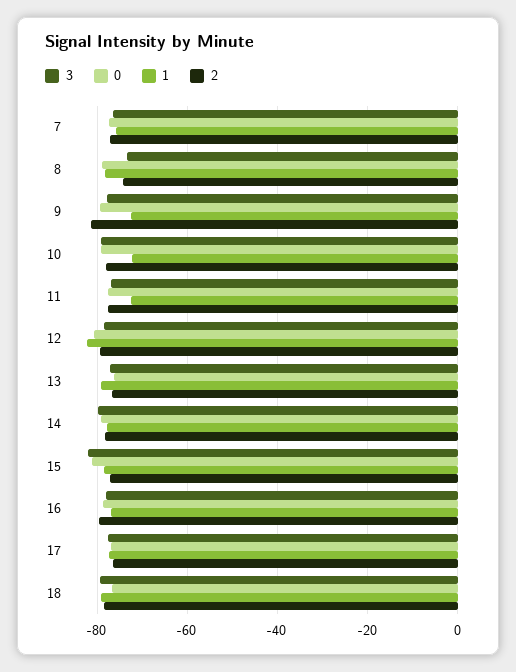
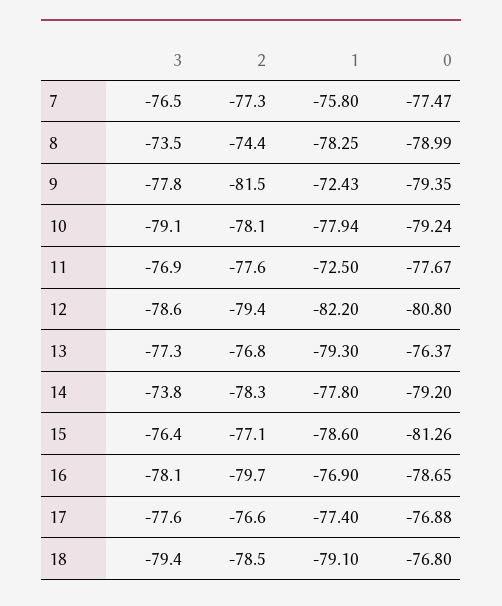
1, 10: -72 -> -77.94
3, 14: -80 -> -73.8
3, 15: -82 -> -76.4

